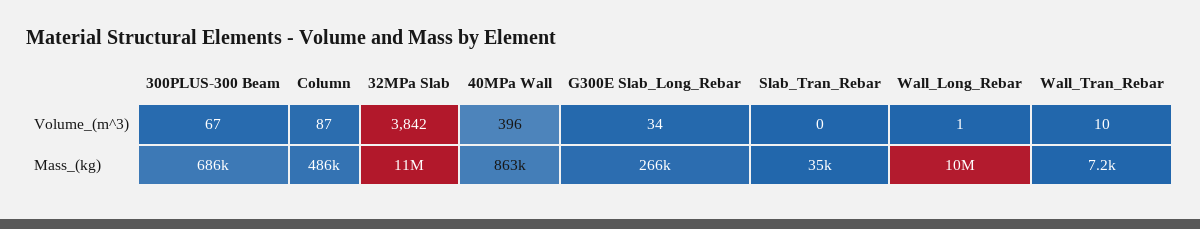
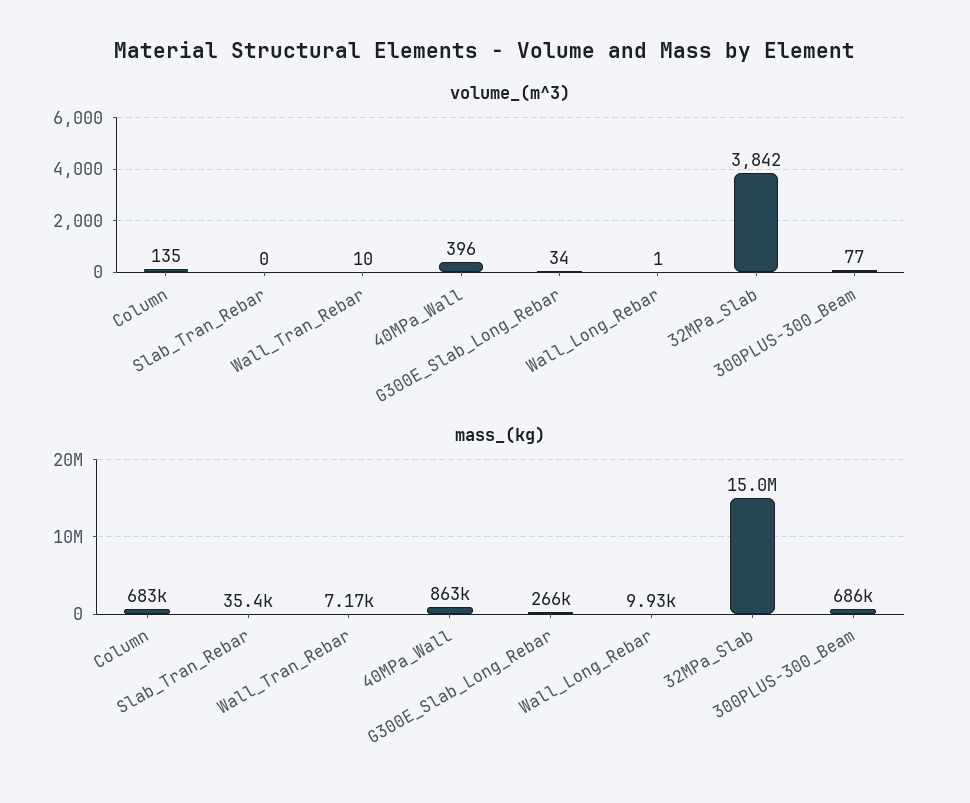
Volume_(m^3), 300PLUS-300 Beam: 67 -> 77
Volume_(m^3), Column: 87 -> 135
Mass_(kg), Column: 486000 -> 683000
Mass_(kg), 32MPa Slab: 11000000 -> 15000000
Mass_(kg), Wall_Long_Rebar: 10000000 -> 9930

